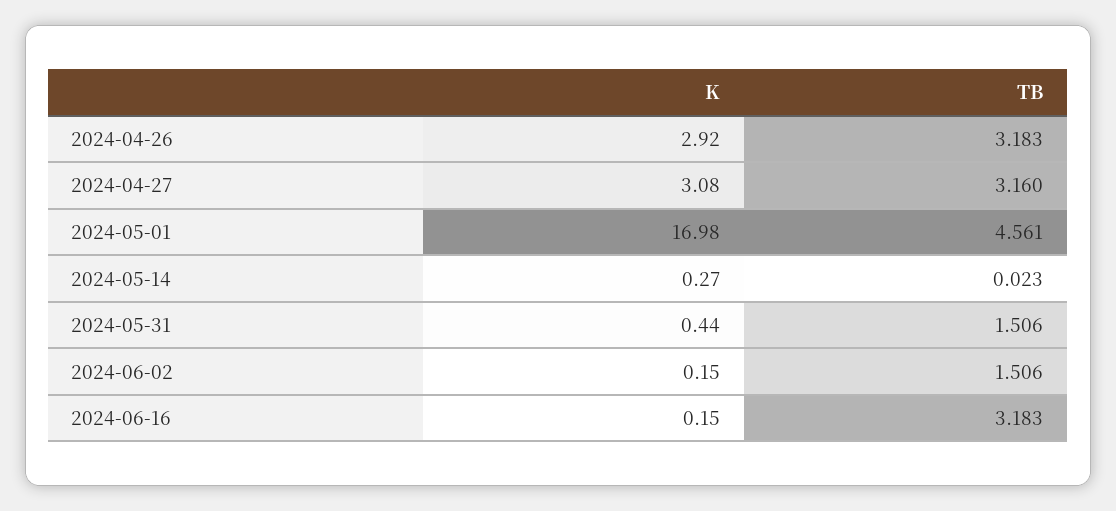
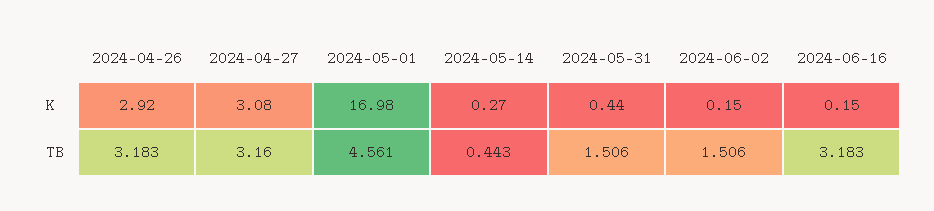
TB, 2024-05-14: 0.023 -> 0.443

